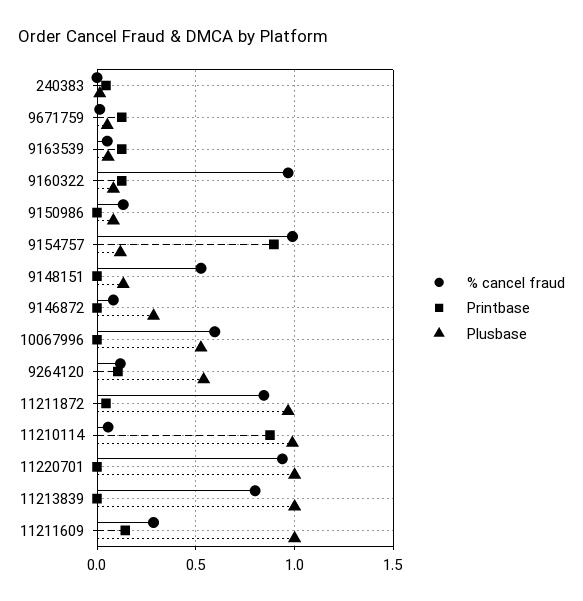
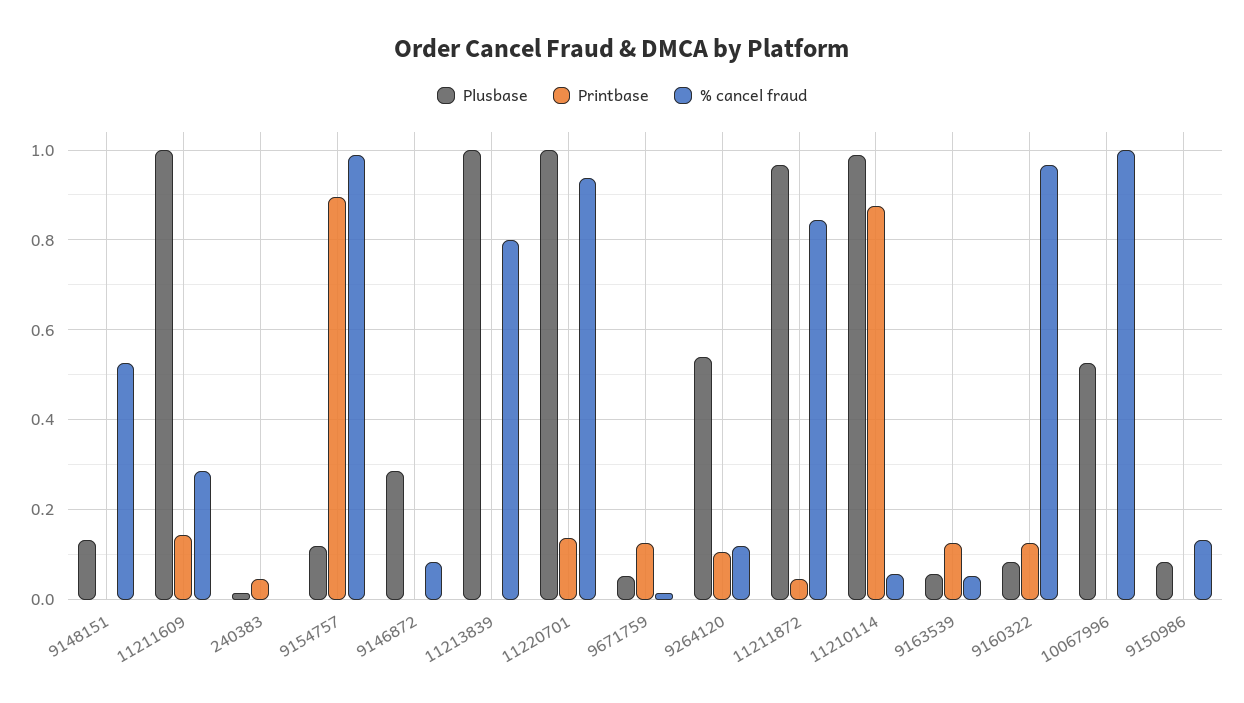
% cancel fraud, 10067996: 0.6 -> 1
Printbase, 11220701: 0 -> 0.14

